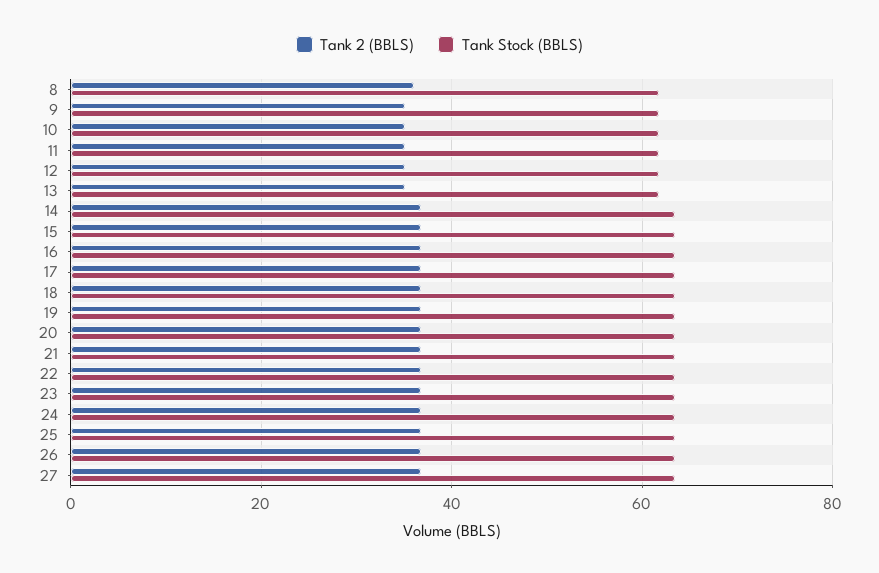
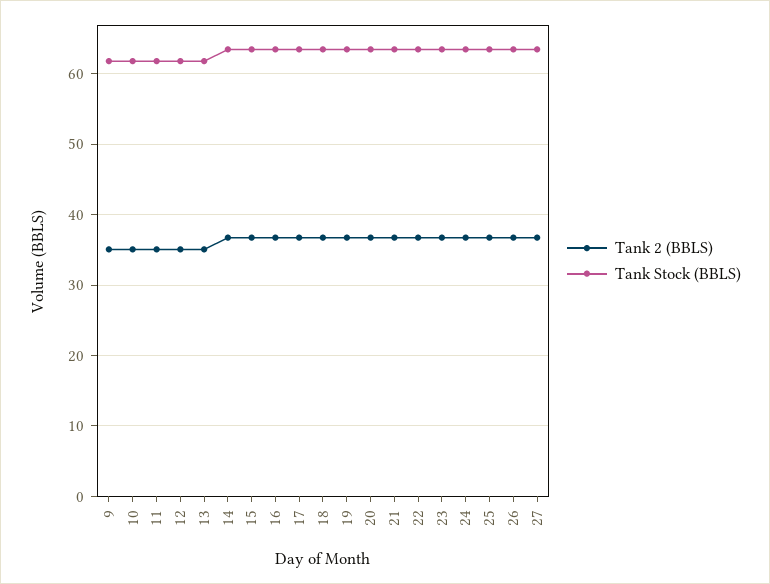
Tank 2 (BBLS), 8: 36 -> none
Tank Stock (BBLS), 8: 62 -> none

